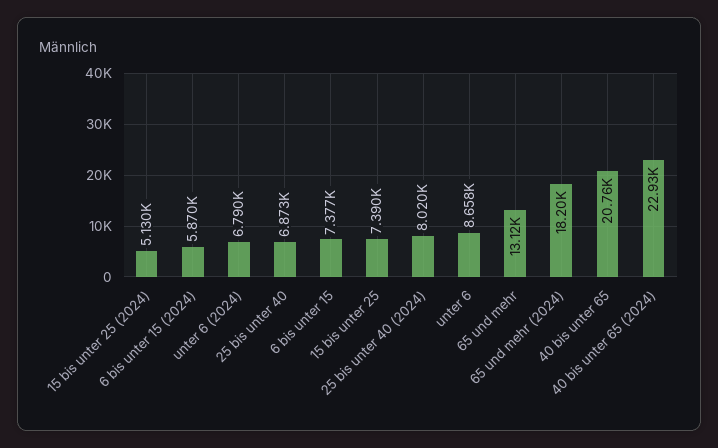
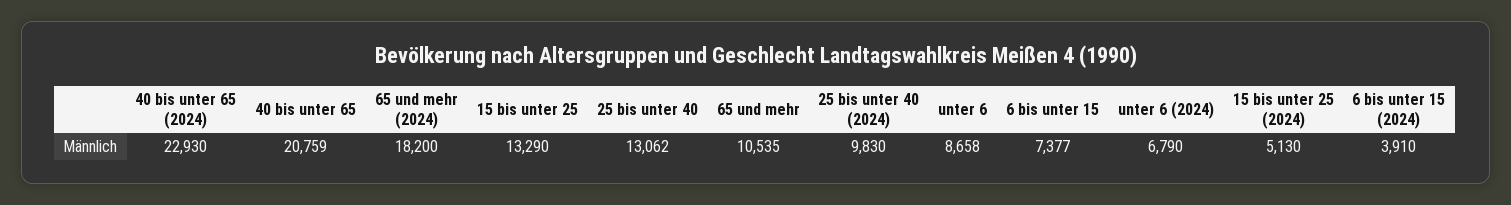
6 bis unter 15 (2024): 5870 -> 3910
25 bis unter 40: 6873 -> 13062
15 bis unter 25: 7390 -> 13290
25 bis unter 40 (2024): 8020 -> 9830
65 und mehr: 13120 -> 10535

